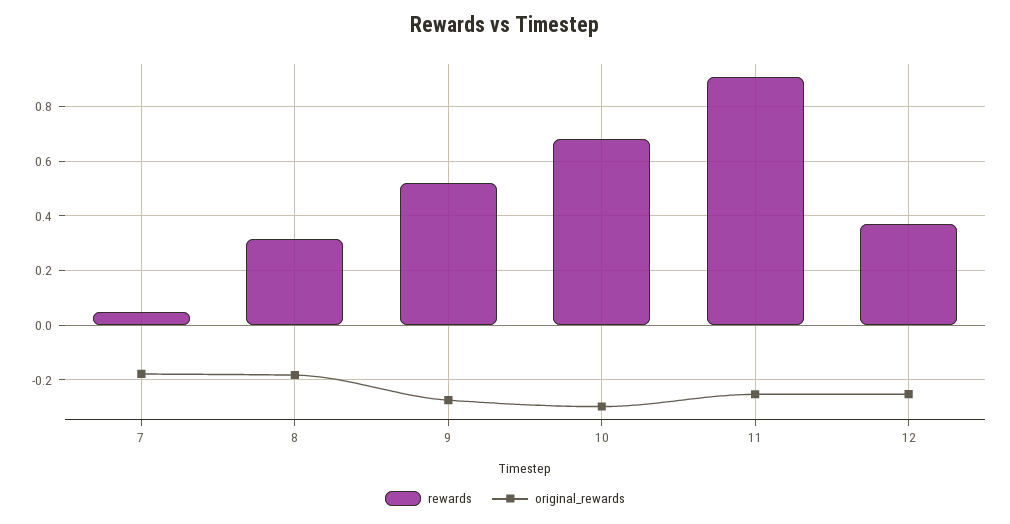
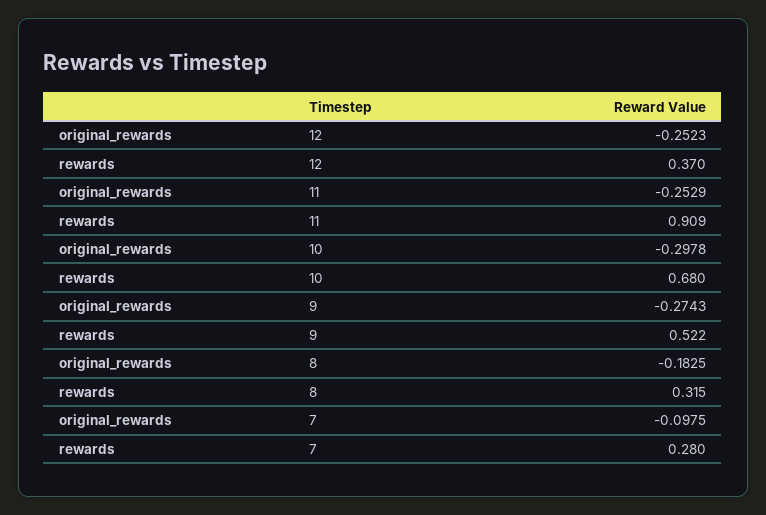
rewards, 7: 0.05 -> 0.28
original_rewards, 7: -0.175 -> -0.0975

